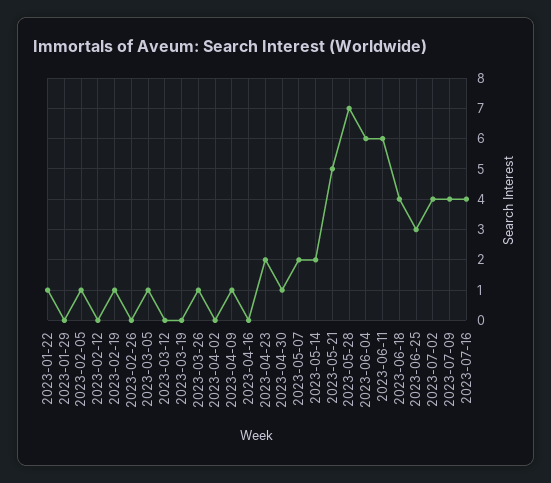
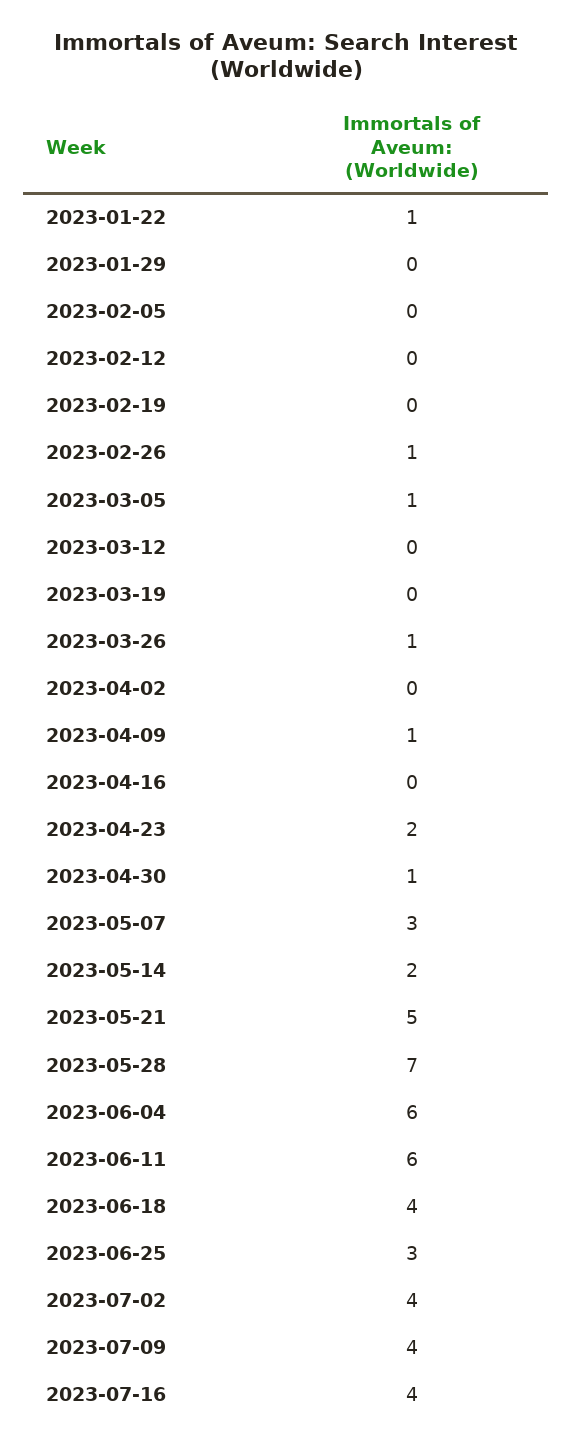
2023-02-05: 1 -> 0
2023-02-19: 1 -> 0
2023-02-26: 0 -> 1
2023-05-07: 2 -> 3

